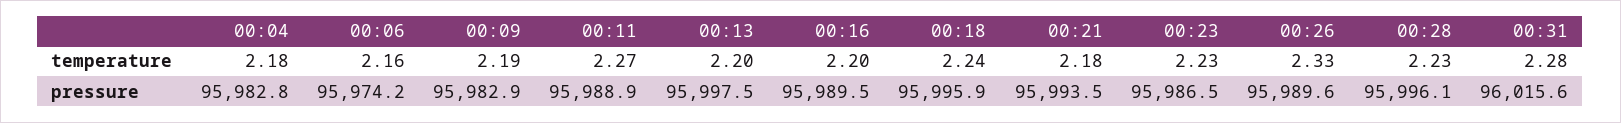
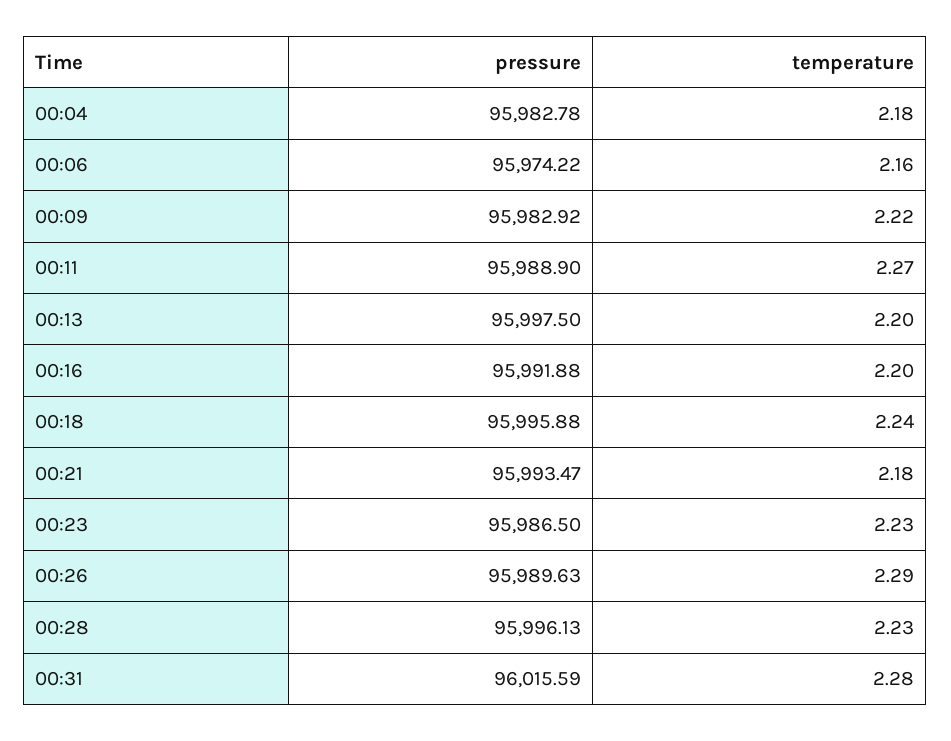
00:09, temperature: 2.19 -> 2.22
00:26, temperature: 2.33 -> 2.29
00:16, pressure: 95989.5 -> 95991.88

